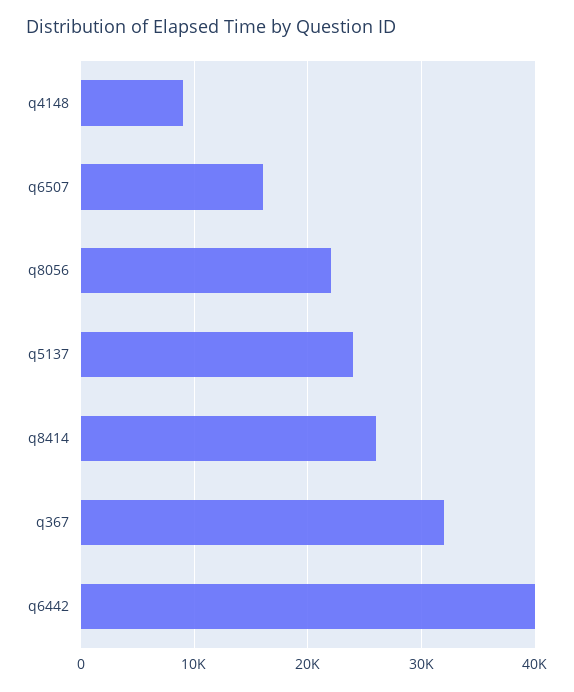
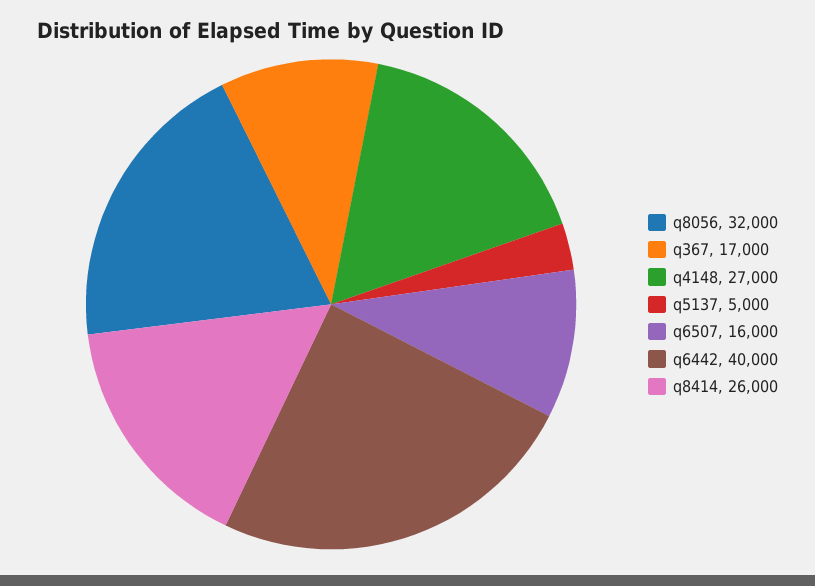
q4148: 9000 -> 27000
q8056: 22000 -> 32000
q5137: 24000 -> 5000
q367: 32000 -> 17000

